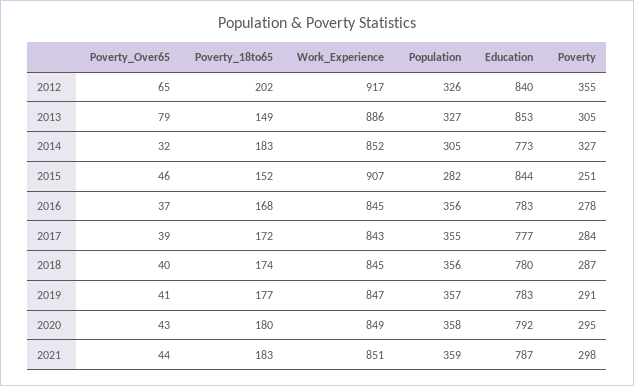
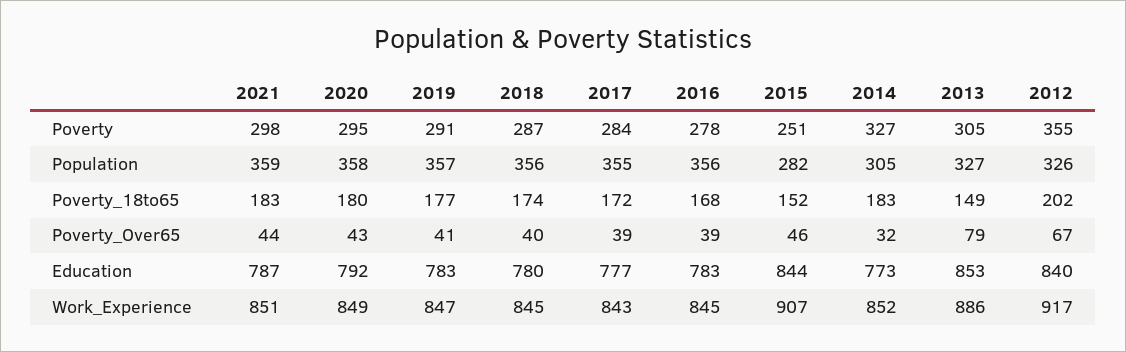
Poverty_Over65, 2012: 65 -> 67
Poverty_Over65, 2016: 37 -> 39

